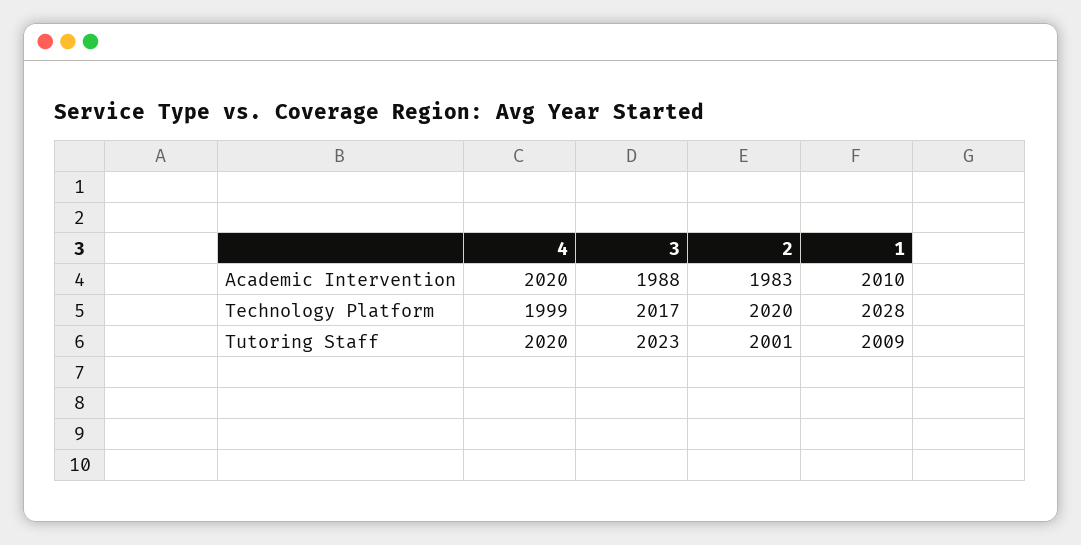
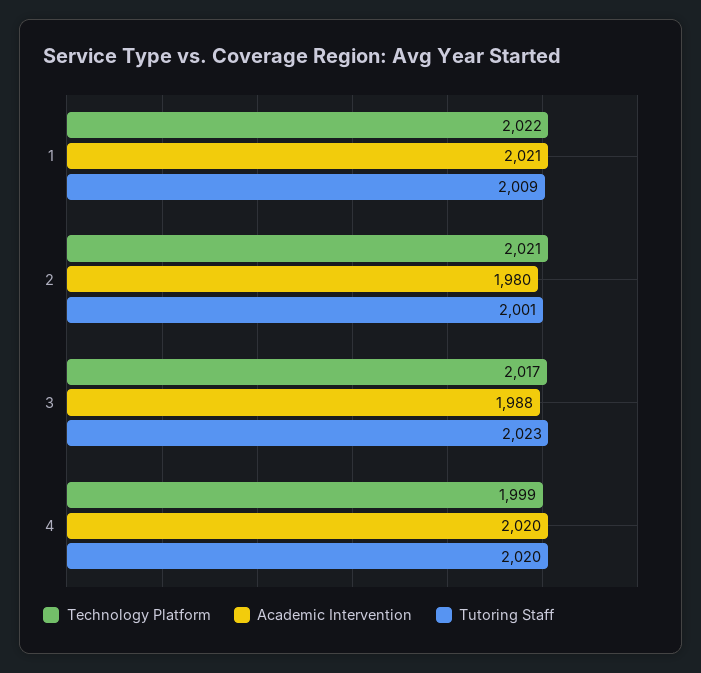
Academic Intervention, 2: 1983 -> 1980
Academic Intervention, 1: 2010 -> 2021
Technology Platform, 2: 2020 -> 2021
Technology Platform, 1: 2028 -> 2022

